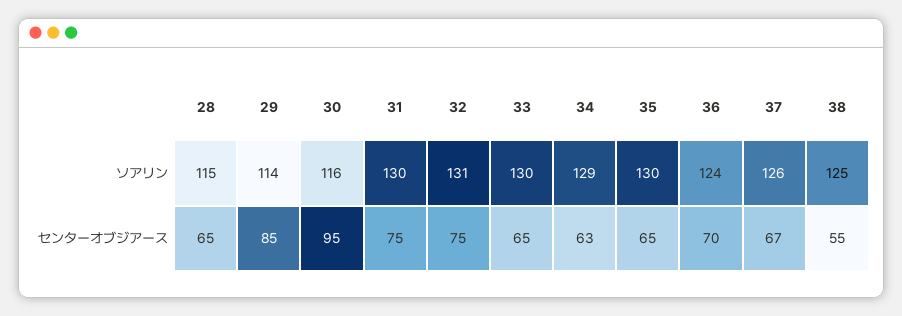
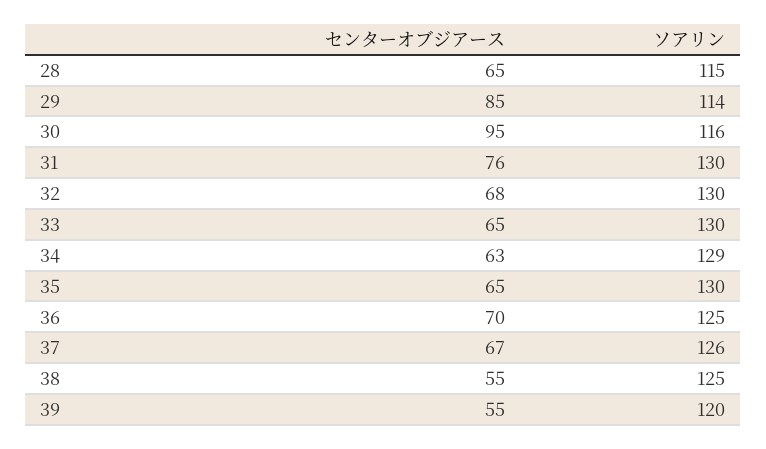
32, ソアリン: 131 -> 130
36, ソアリン: 124 -> 125
31, センターオブジアース: 75 -> 76
32, センターオブジアース: 75 -> 68
39, センターオブジアース: none -> 55
39, ソアリン: none -> 120

